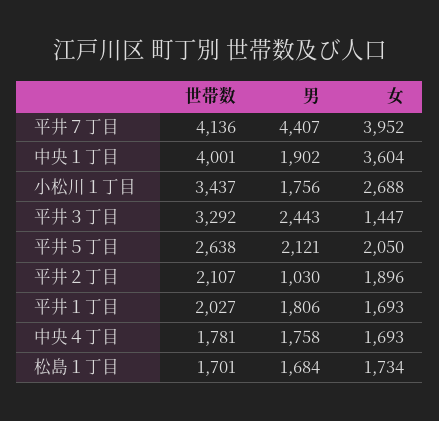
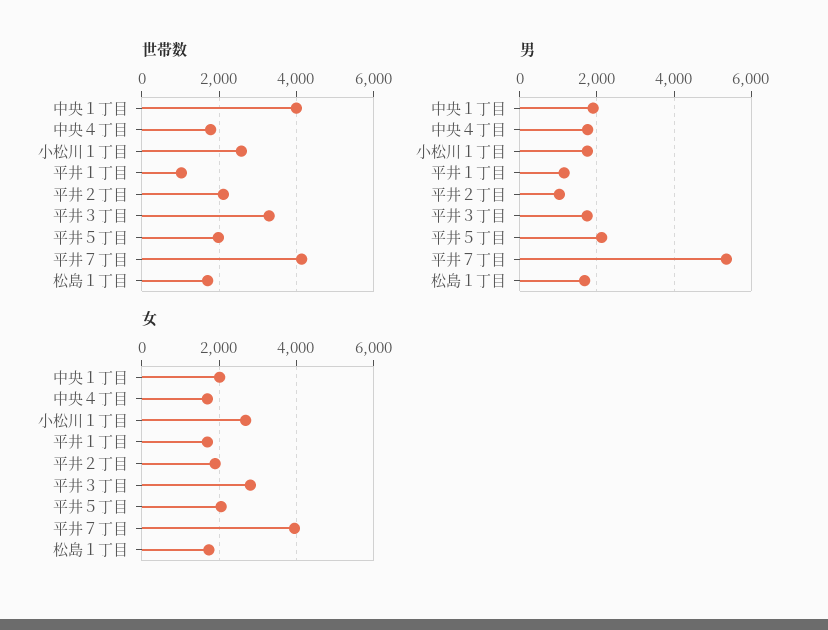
男, 平井７丁目: 4407 -> 5400
女, 中央１丁目: 3604 -> 2000
世帯数, 小松川１丁目: 3437 -> 2600
男, 平井３丁目: 2443 -> 1800
女, 平井３丁目: 1447 -> 2800
世帯数, 平井５丁目: 2638 -> 2000
世帯数, 平井１丁目: 2027 -> 1000
男, 平井１丁目: 1806 -> 1200

